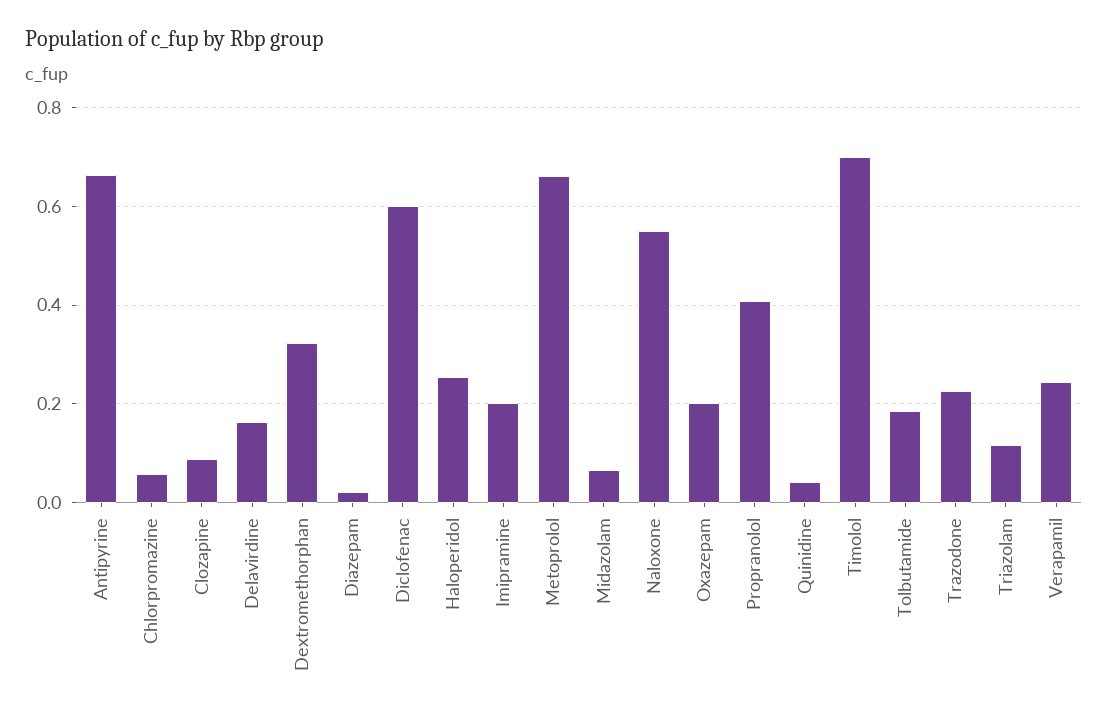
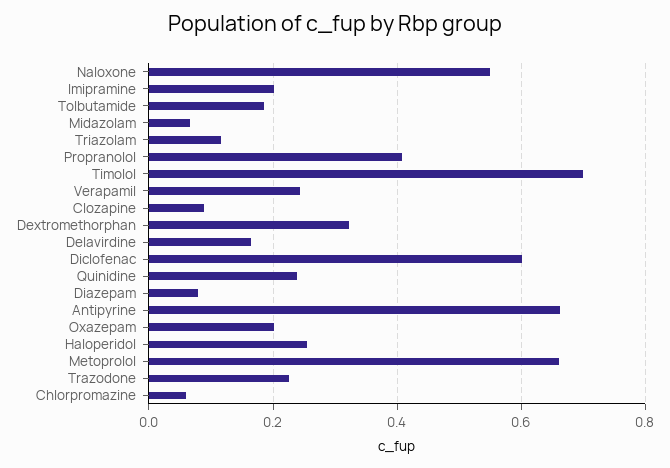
Diazepam: 0.02 -> 0.08
Quinidine: 0.04 -> 0.24

